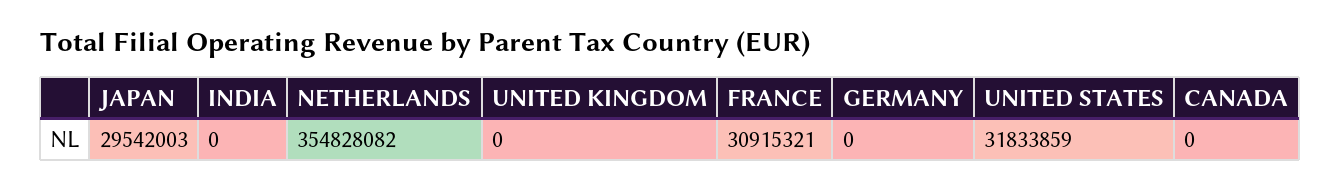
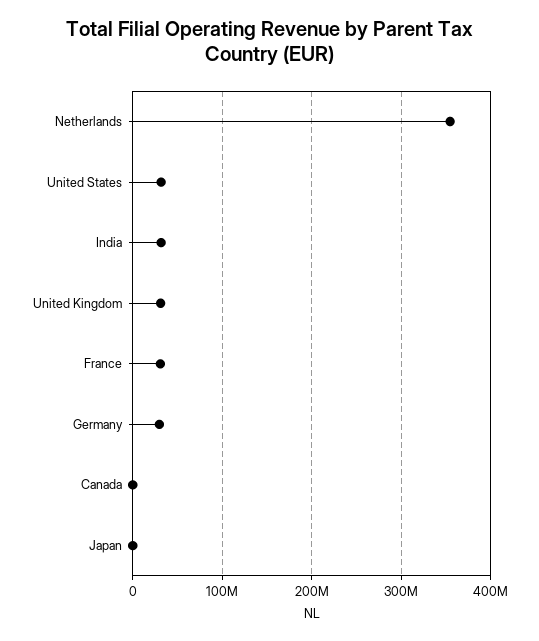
JAPAN: 29542003 -> 0
INDIA: 0 -> 30000000
UNITED KINGDOM: 0 -> 30000000
GERMANY: 0 -> 30000000

